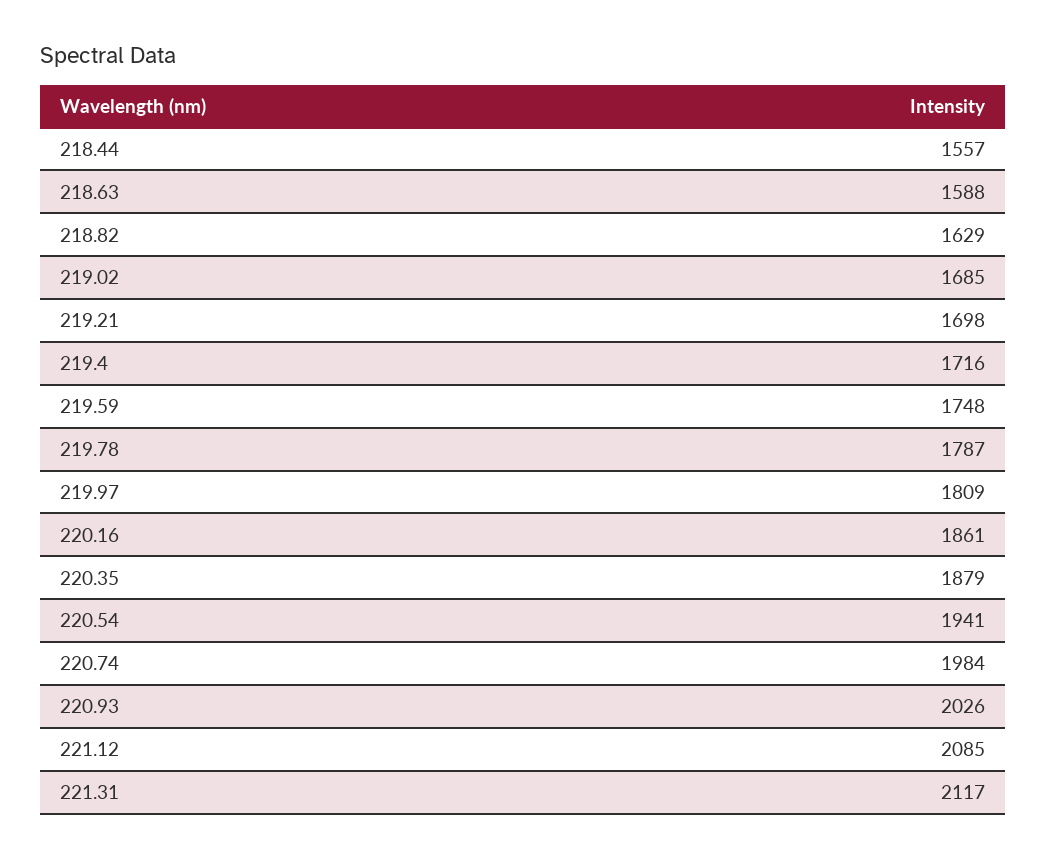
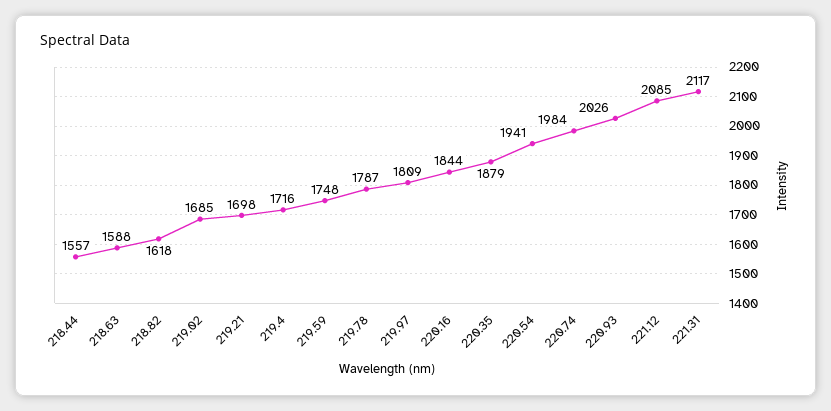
218.82: 1629 -> 1618
220.16: 1861 -> 1844

